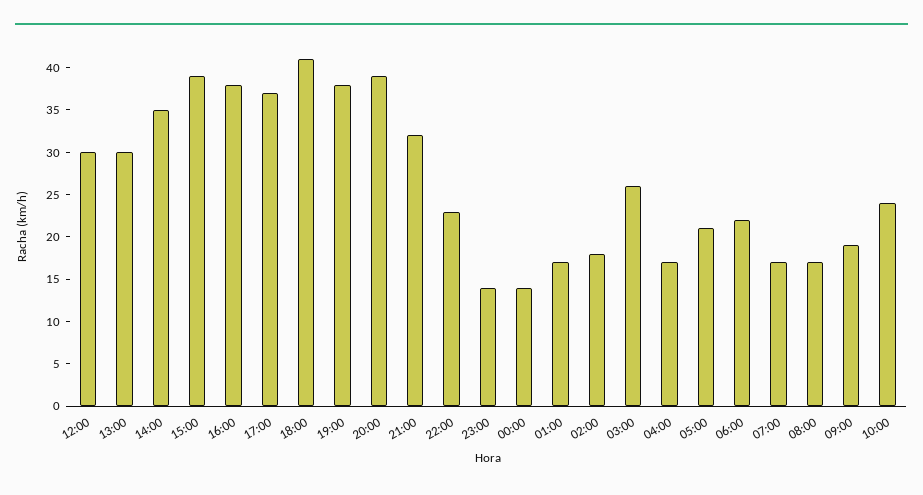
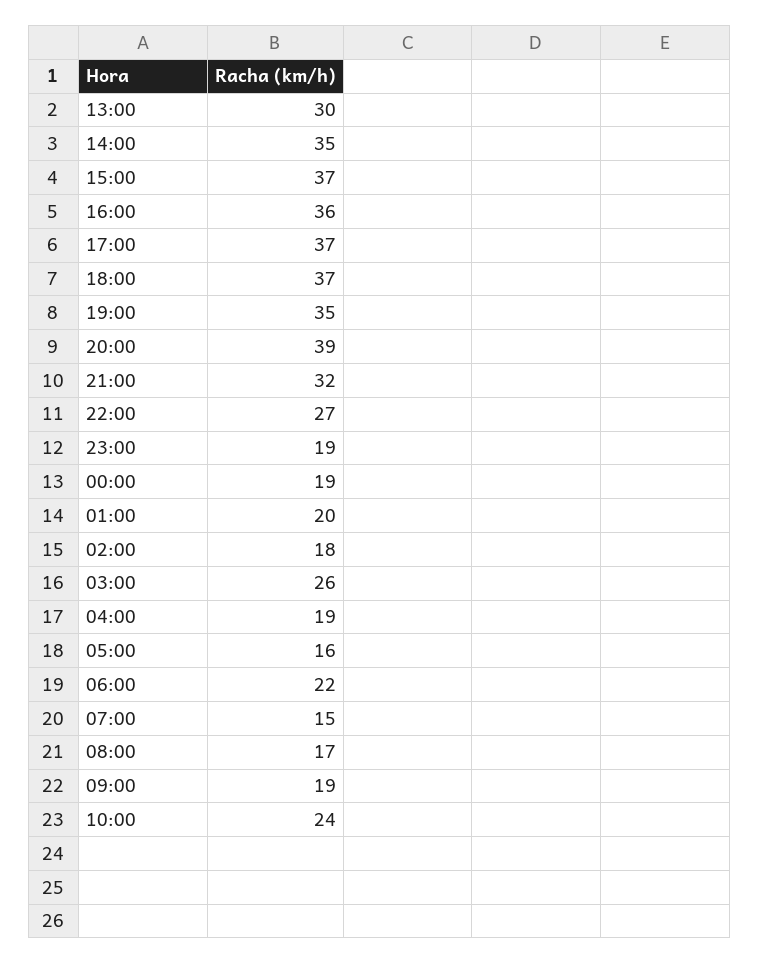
12:00: 30 -> none
15:00: 39 -> 37
16:00: 38 -> 36
18:00: 41 -> 37
19:00: 38 -> 35
22:00: 23 -> 27
23:00: 14 -> 19
00:00: 14 -> 19
01:00: 17 -> 20
04:00: 17 -> 19
05:00: 21 -> 16
07:00: 17 -> 15

